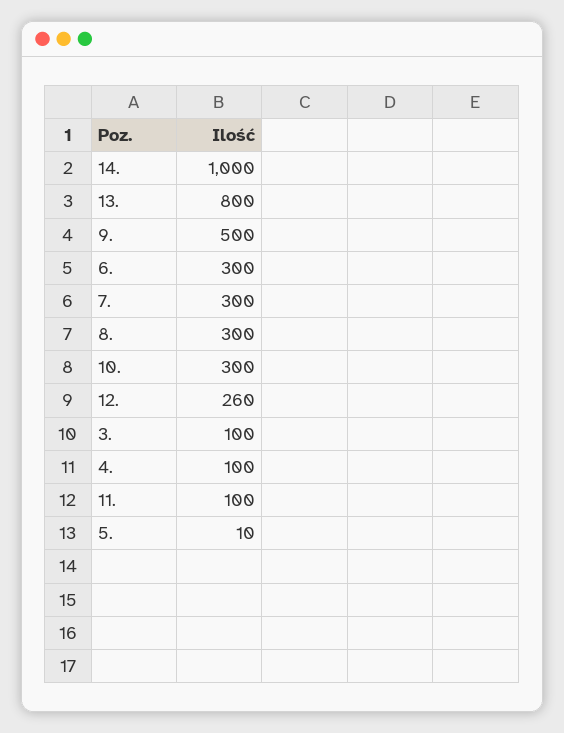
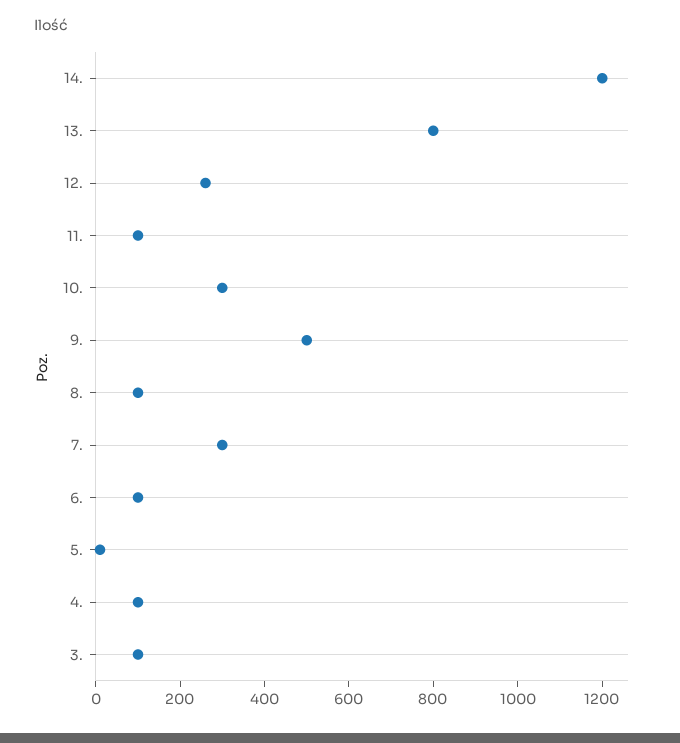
14.: 1000 -> 1200
6.: 300 -> 100
8.: 300 -> 100

